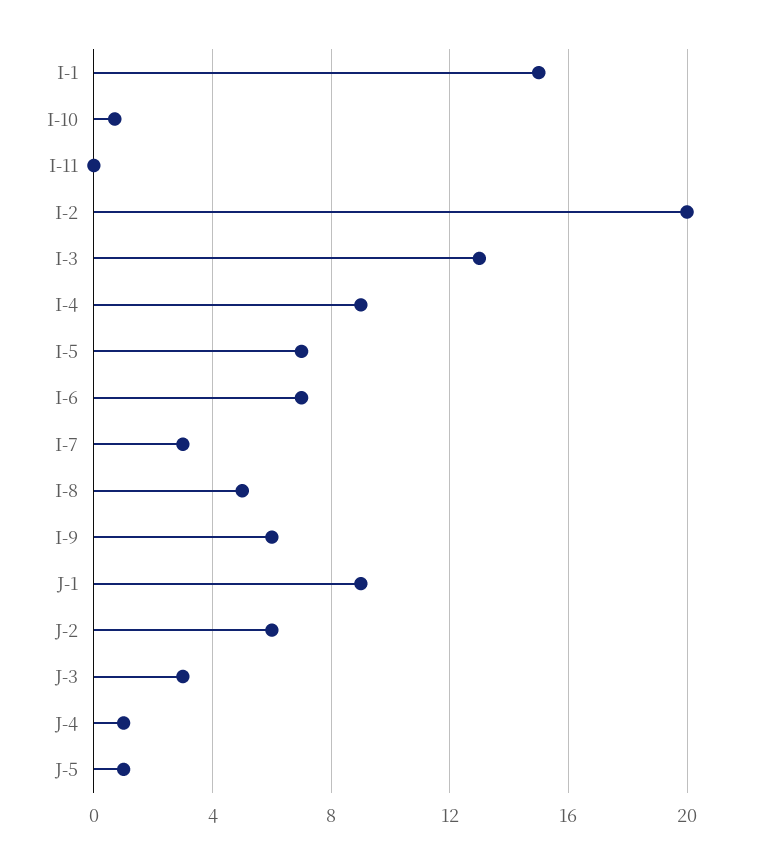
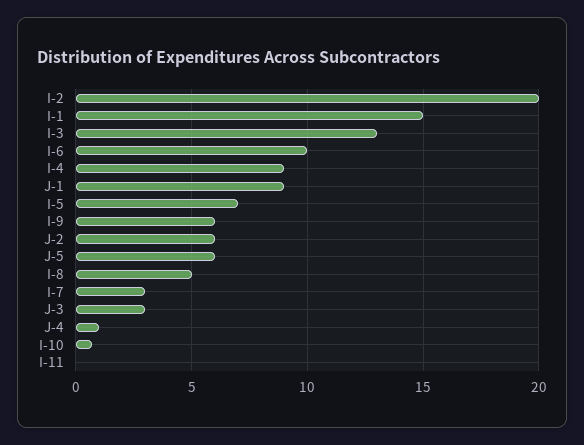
I-6: 7 -> 10
J-5: 1 -> 6

